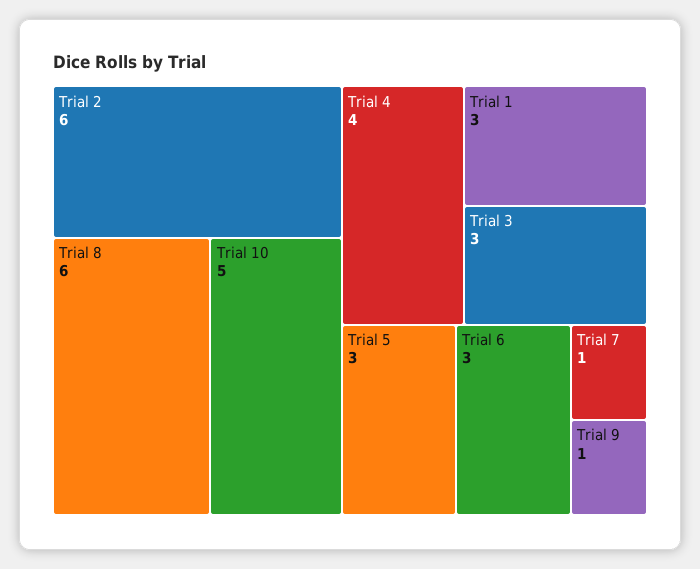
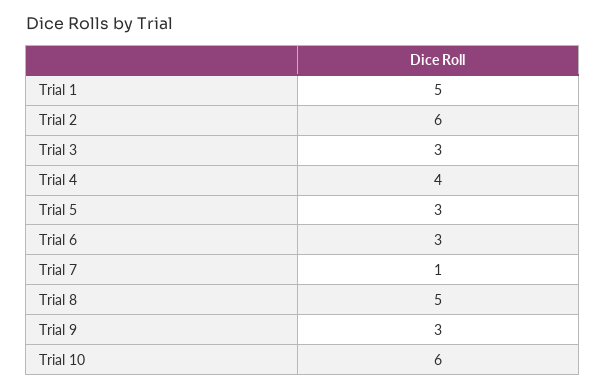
Trial 8: 6 -> 5
Trial 10: 5 -> 6
Trial 1: 3 -> 5
Trial 9: 1 -> 3

